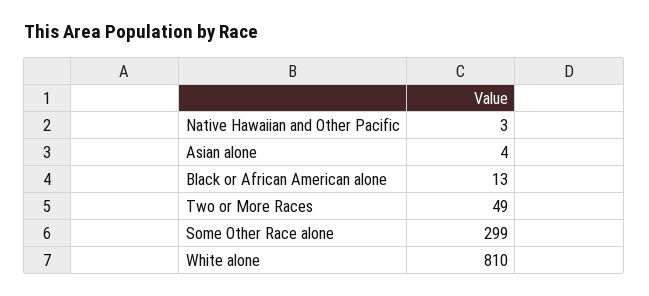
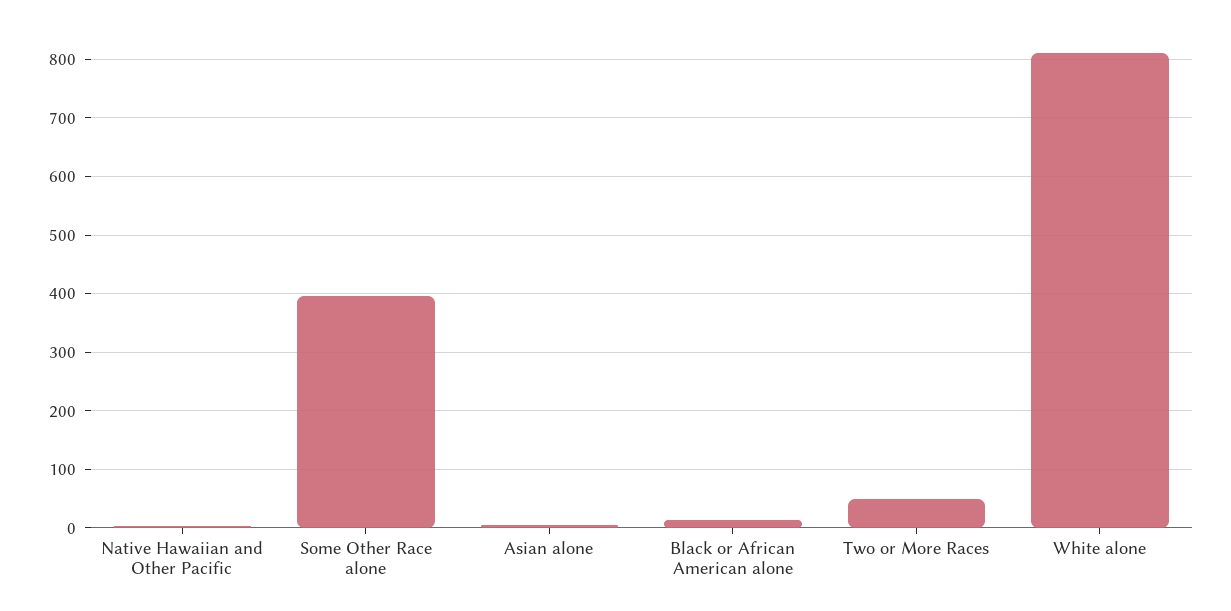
Some Other Race alone: 299 -> 400

